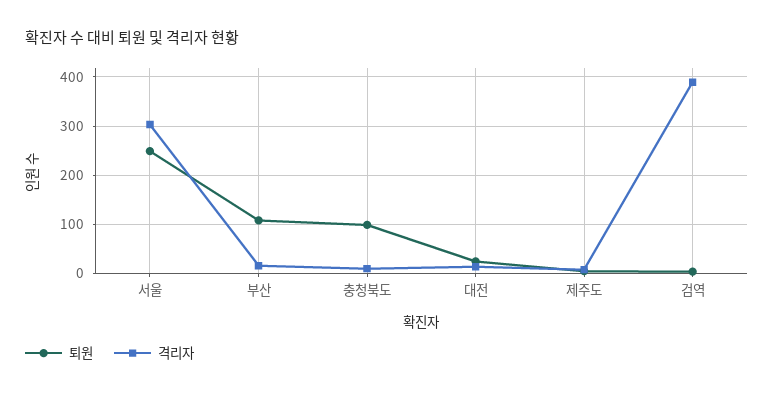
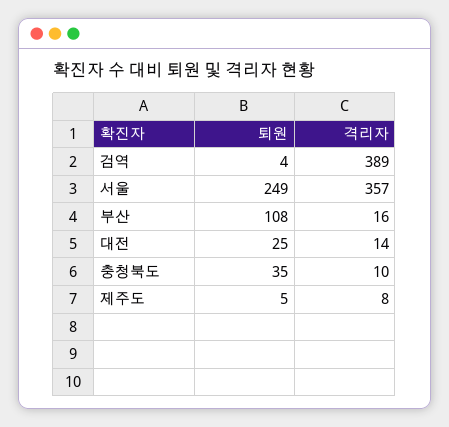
격리자, 서울: 300 -> 357
퇴원, 충청북도: 100 -> 35

